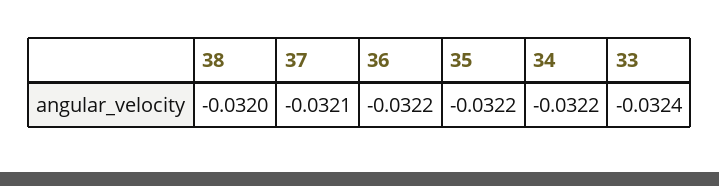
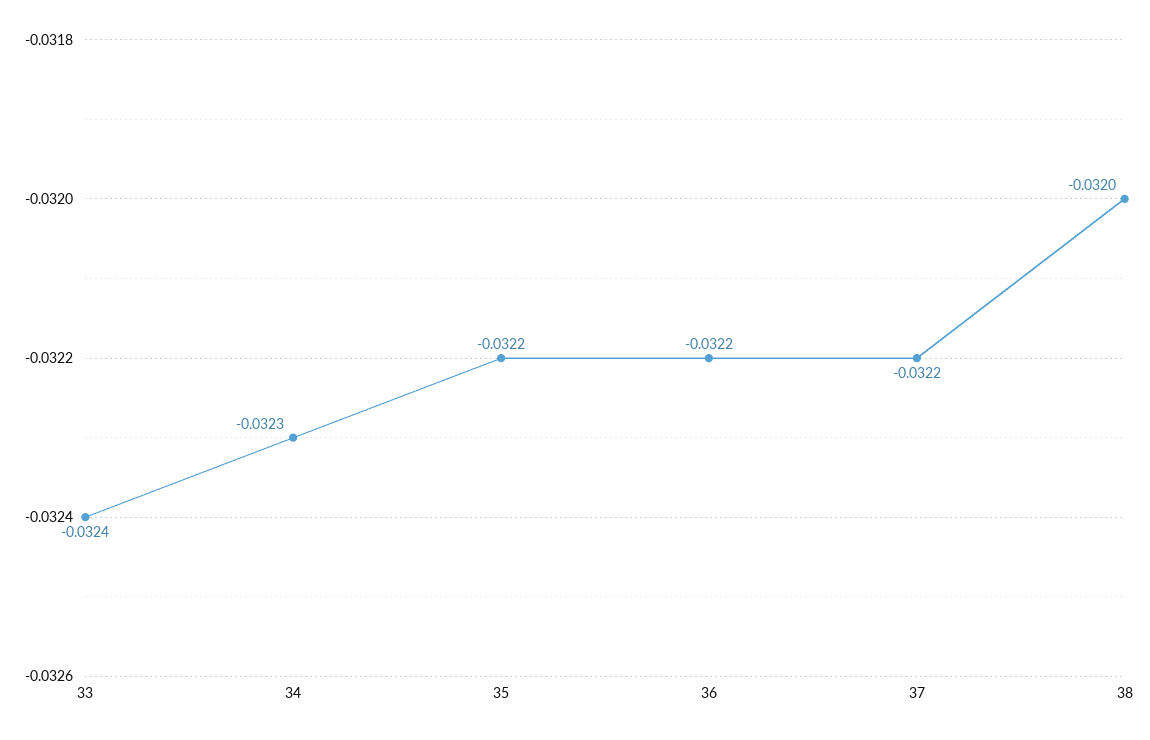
37: -0.0321 -> -0.0322
34: -0.0322 -> -0.0323

